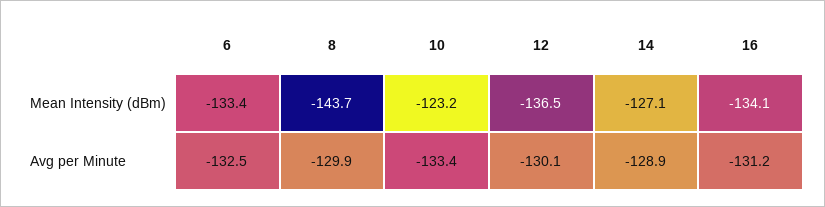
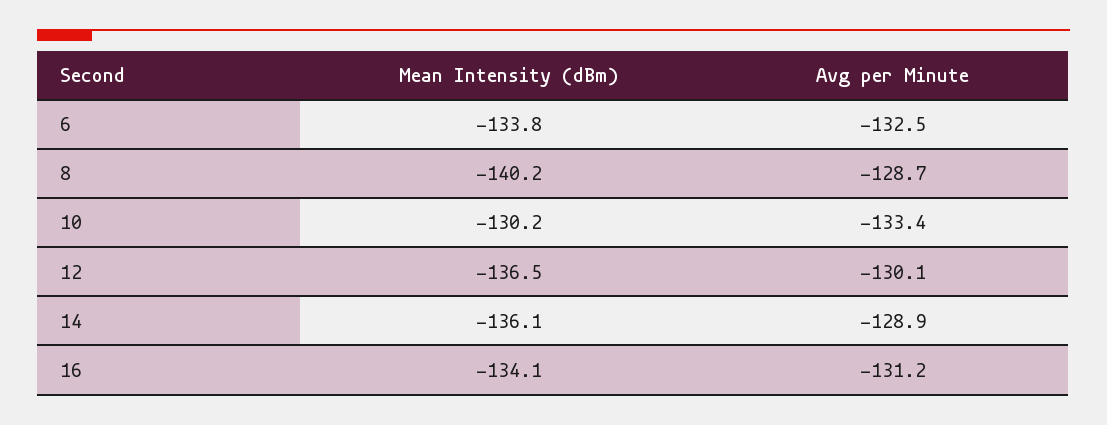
6, Mean Intensity (dBm): -133.4 -> -133.8
8, Mean Intensity (dBm): -143.7 -> -140.2
10, Mean Intensity (dBm): -123.2 -> -130.2
14, Mean Intensity (dBm): -127.1 -> -136.1
8, Avg per Minute: -129.9 -> -128.7

